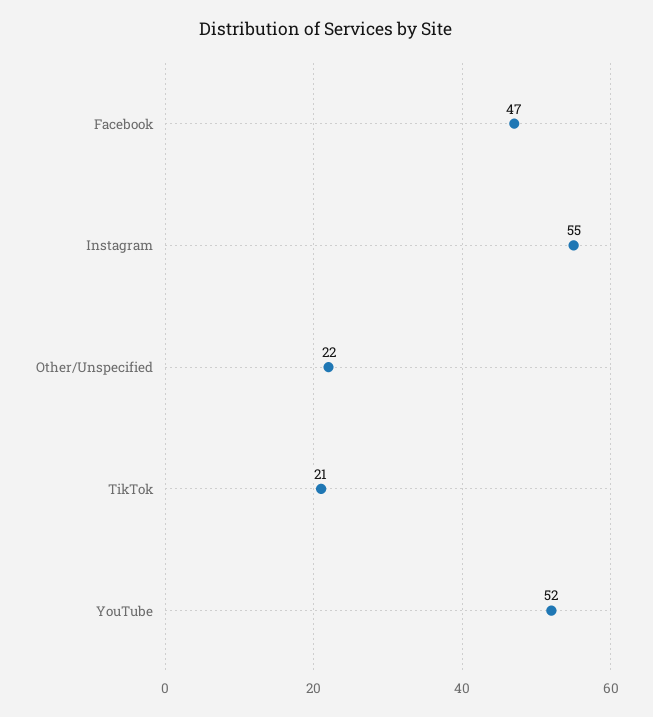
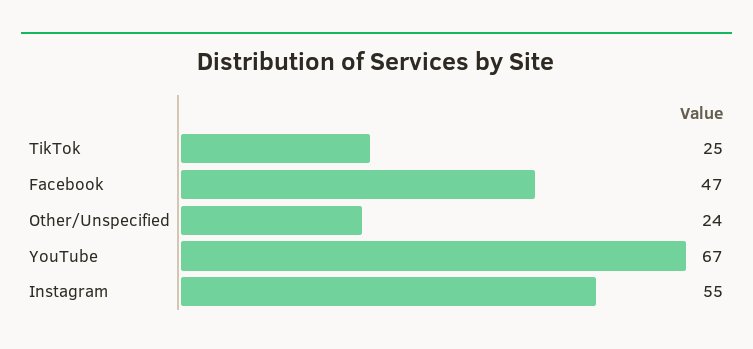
Other/Unspecified: 22 -> 24
TikTok: 21 -> 25
YouTube: 52 -> 67

